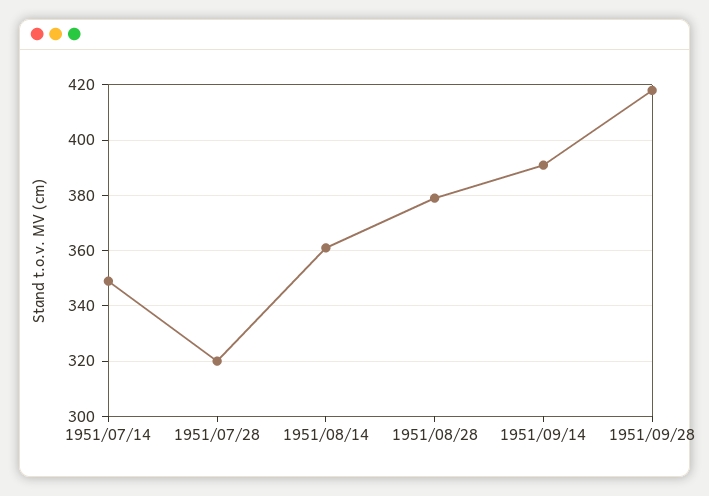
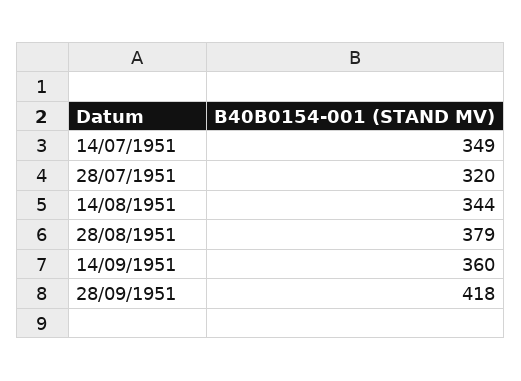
1951/08/14: 360 -> 344
1951/09/14: 390 -> 360

